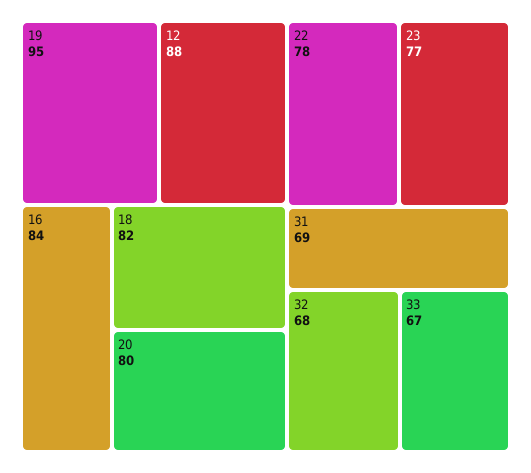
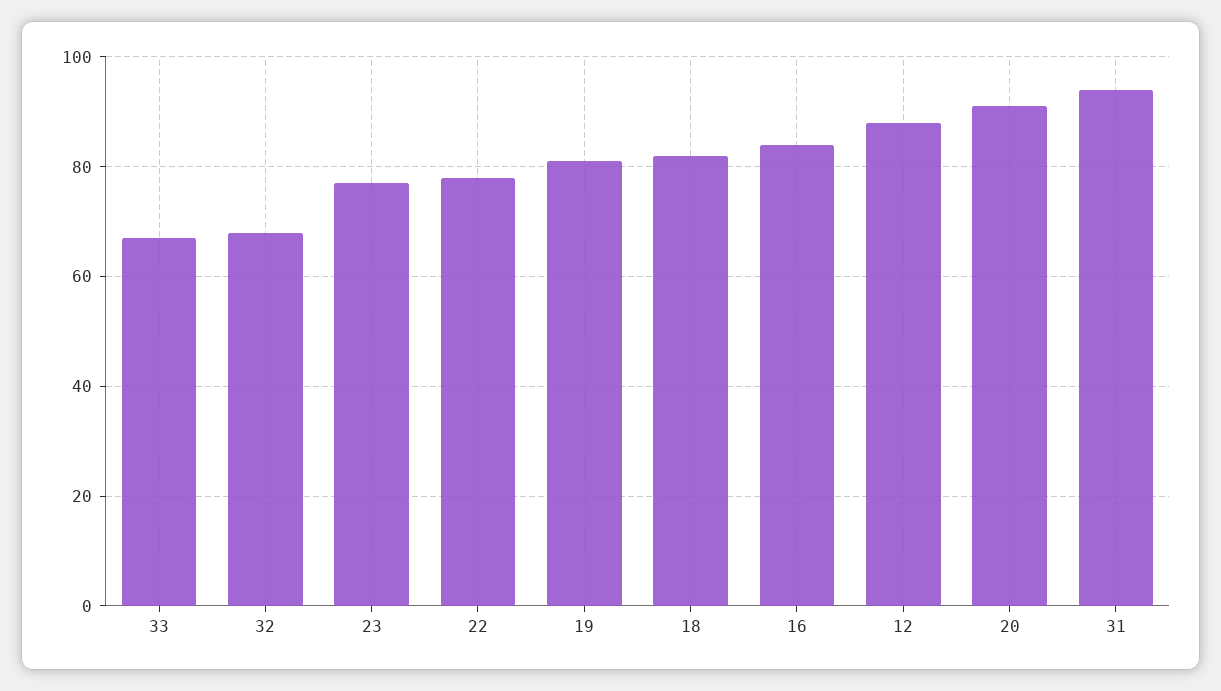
19: 95 -> 80
20: 80 -> 90
31: 69 -> 95

